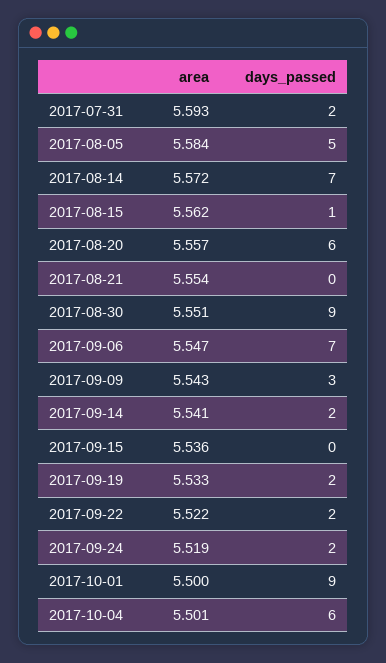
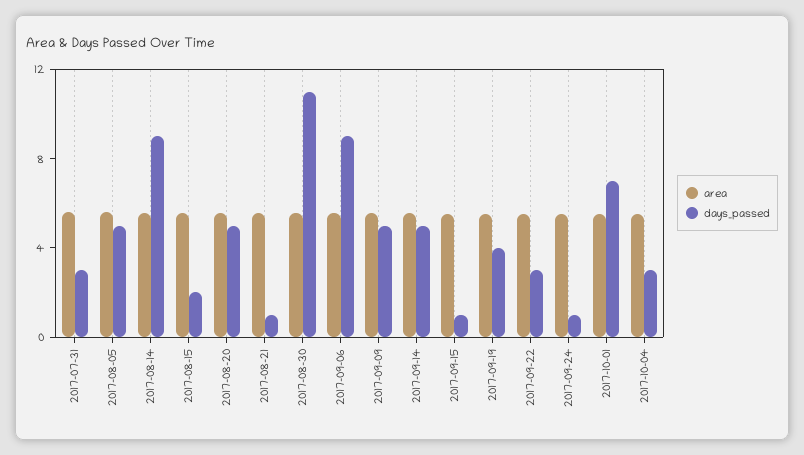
days_passed, 2017-07-31: 2 -> 3
days_passed, 2017-08-14: 7 -> 9
days_passed, 2017-08-15: 1 -> 2
days_passed, 2017-08-20: 6 -> 5
days_passed, 2017-08-21: 0 -> 1
days_passed, 2017-08-30: 9 -> 11
days_passed, 2017-09-06: 7 -> 9
days_passed, 2017-09-09: 3 -> 5
days_passed, 2017-09-14: 2 -> 5
days_passed, 2017-09-15: 0 -> 1
days_passed, 2017-09-19: 2 -> 4
days_passed, 2017-09-22: 2 -> 3
days_passed, 2017-09-24: 2 -> 1
days_passed, 2017-10-01: 9 -> 7
days_passed, 2017-10-04: 6 -> 3

